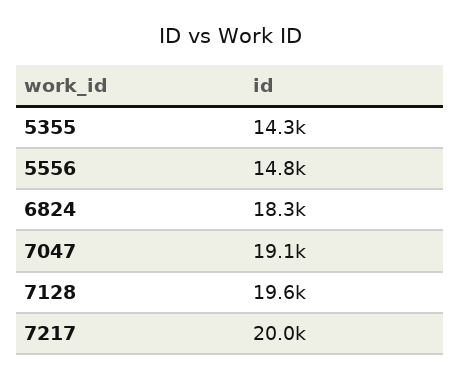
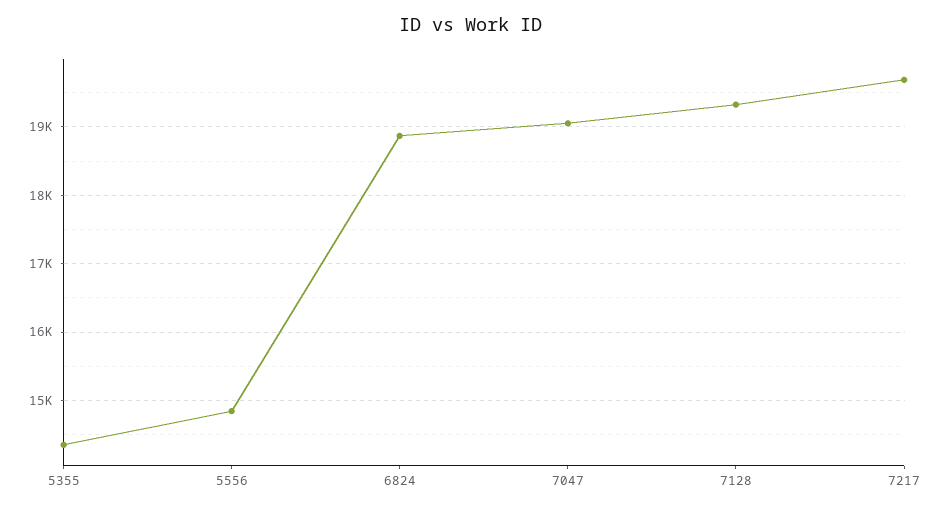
6824: 18300 -> 18900
7128: 19600 -> 19300
7217: 20000 -> 19700

